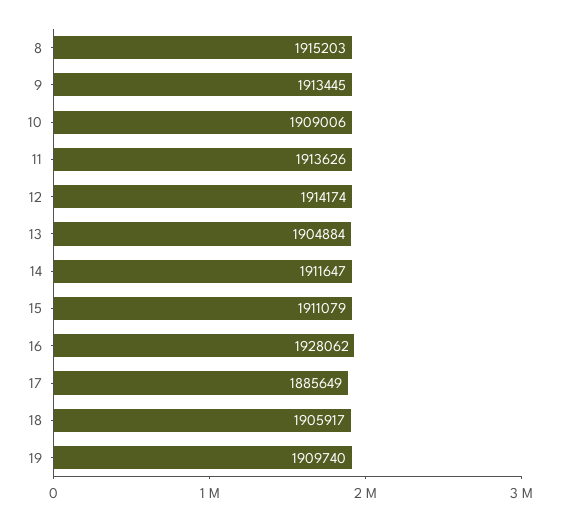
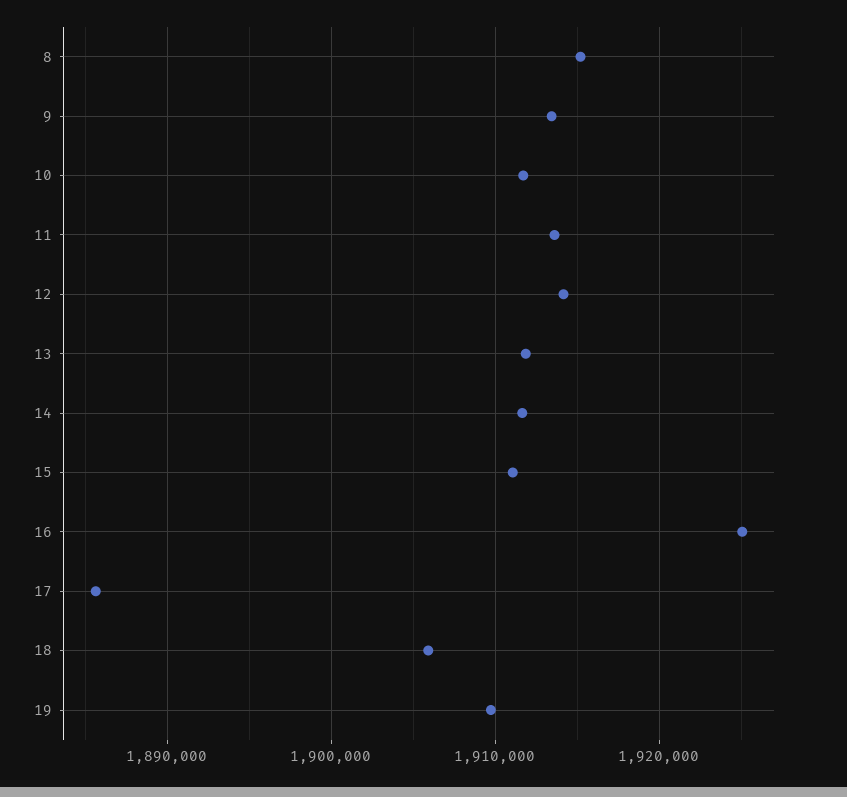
10: 1909006 -> 1912000
13: 1904884 -> 1912000
16: 1928062 -> 1925000

